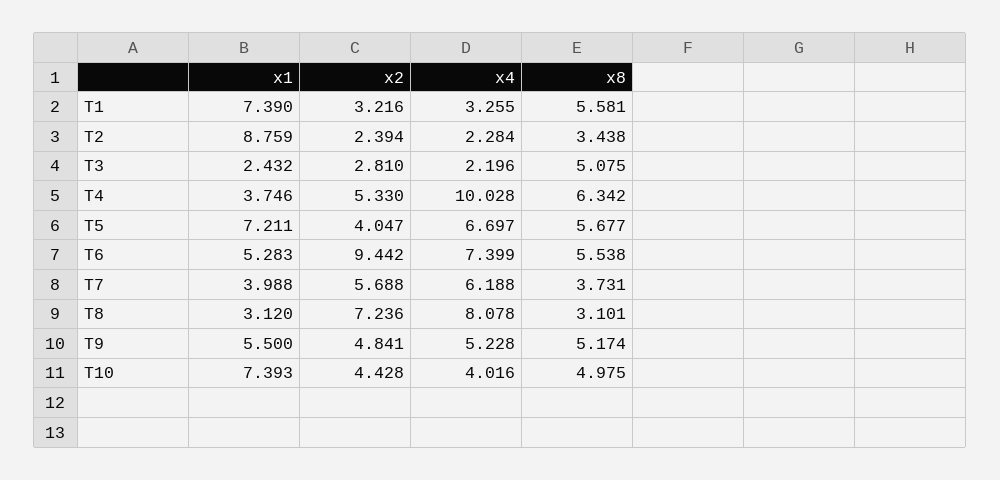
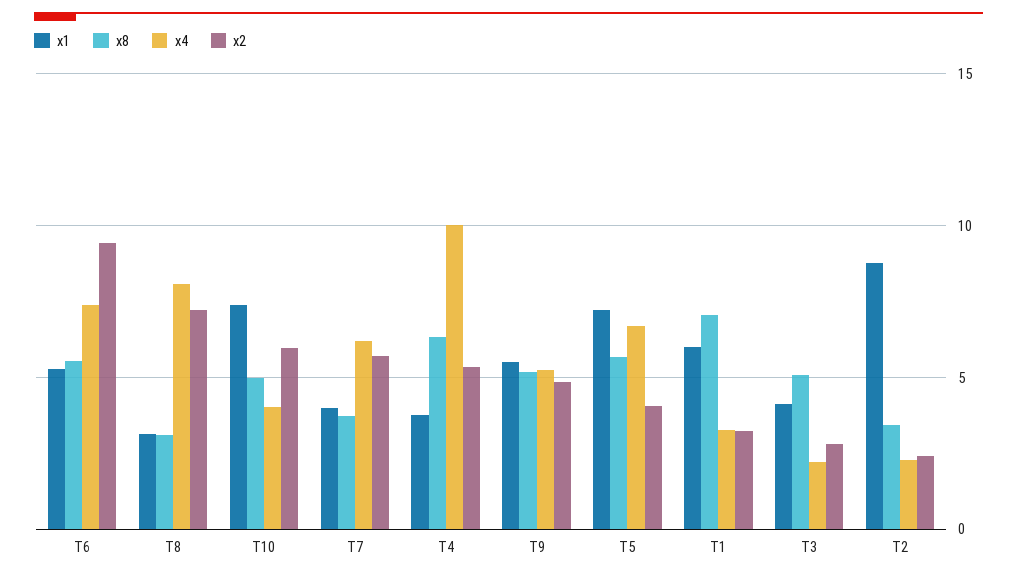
x1, T1: 7.39 -> 6
x8, T1: 5.581 -> 7
x1, T3: 2.432 -> 4
x2, T10: 4.428 -> 6

